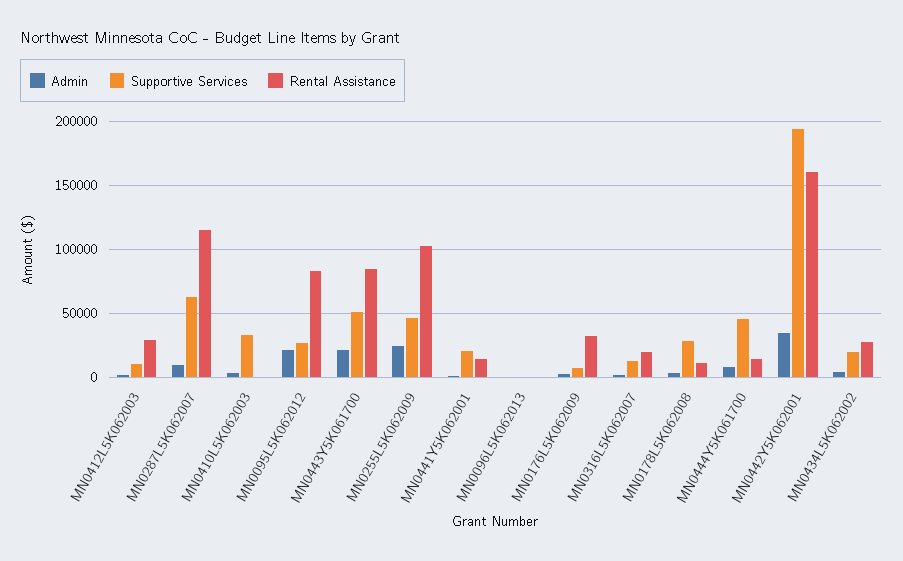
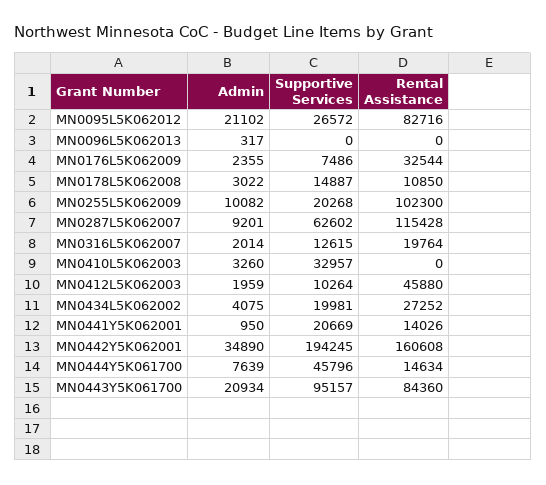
Rental Assistance, MN0412L5K062003: 30000 -> 45880
Supportive Services, MN0443Y5K061700: 50000 -> 95157
Admin, MN0255L5K062009: 25000 -> 10082
Supportive Services, MN0255L5K062009: 45000 -> 20268
Supportive Services, MN0178L5K062008: 30000 -> 14887

